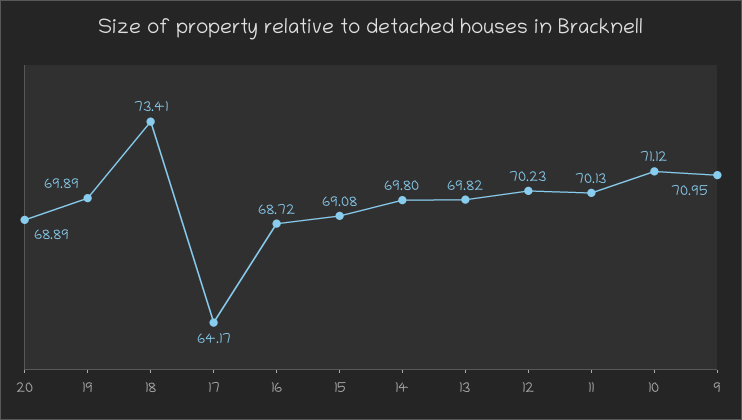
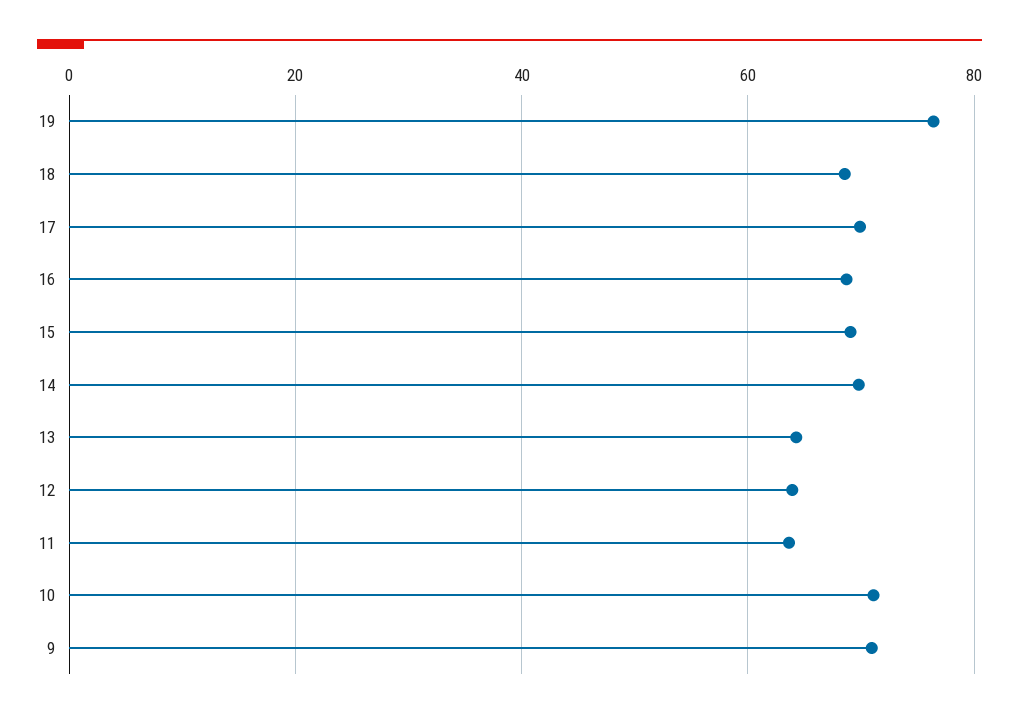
20: 68.89 -> none
19: 69.89 -> 76
18: 73.41 -> 68
17: 64.17 -> 70
13: 69.82 -> 64
12: 70.23 -> 64
11: 70.13 -> 64

